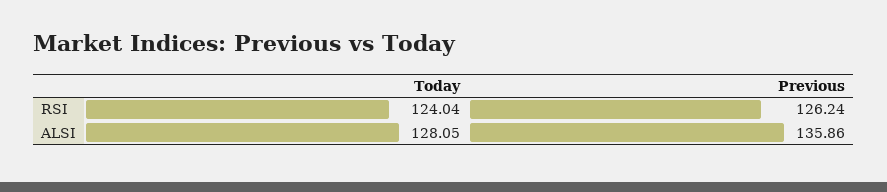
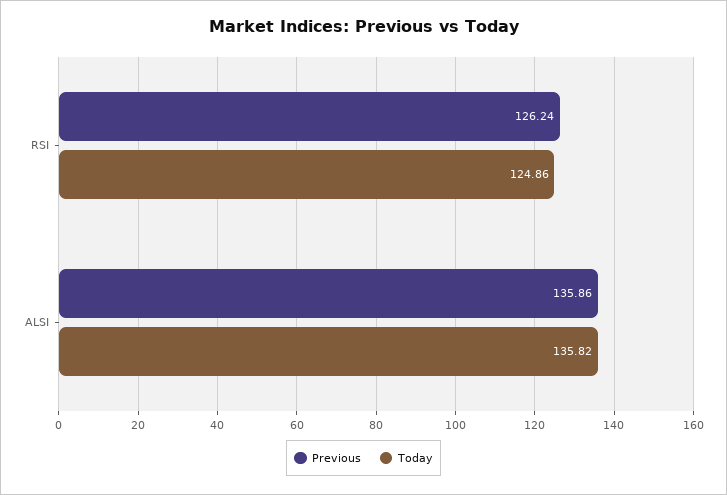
Today, RSI: 124.04 -> 124.86
Today, ALSI: 128.05 -> 135.82

